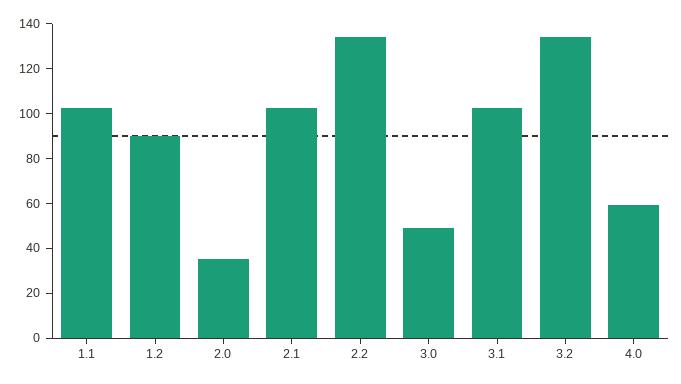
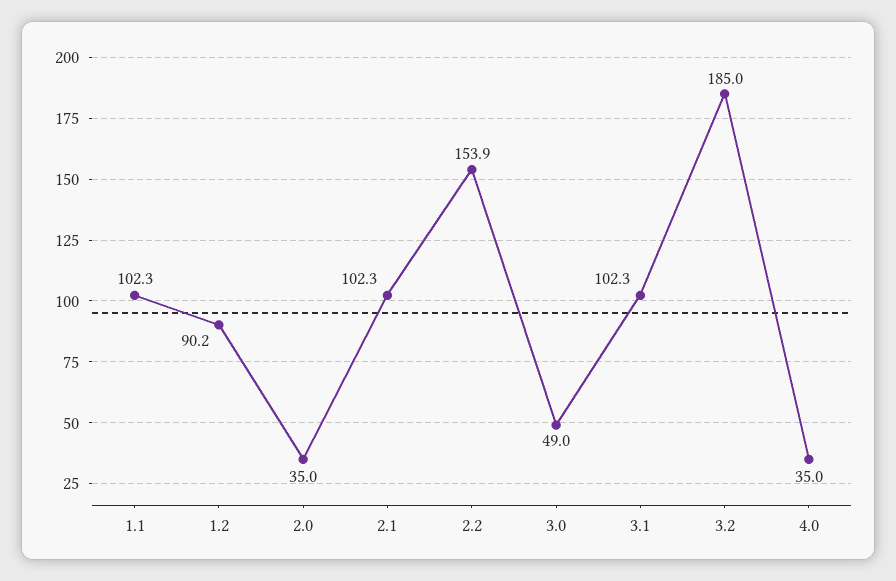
2.2: 135 -> 153.9
3.2: 135 -> 185
4.0: 60 -> 35

